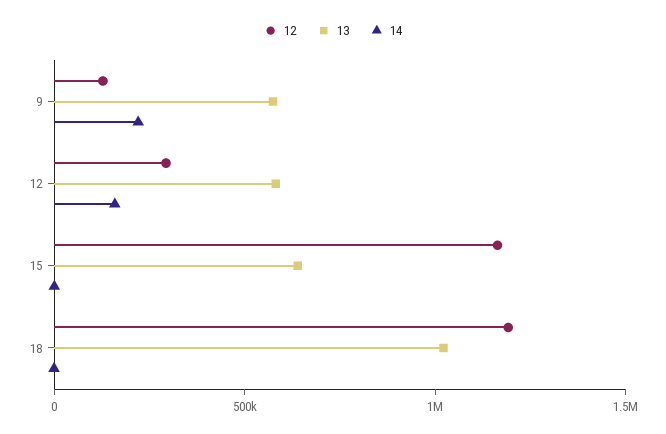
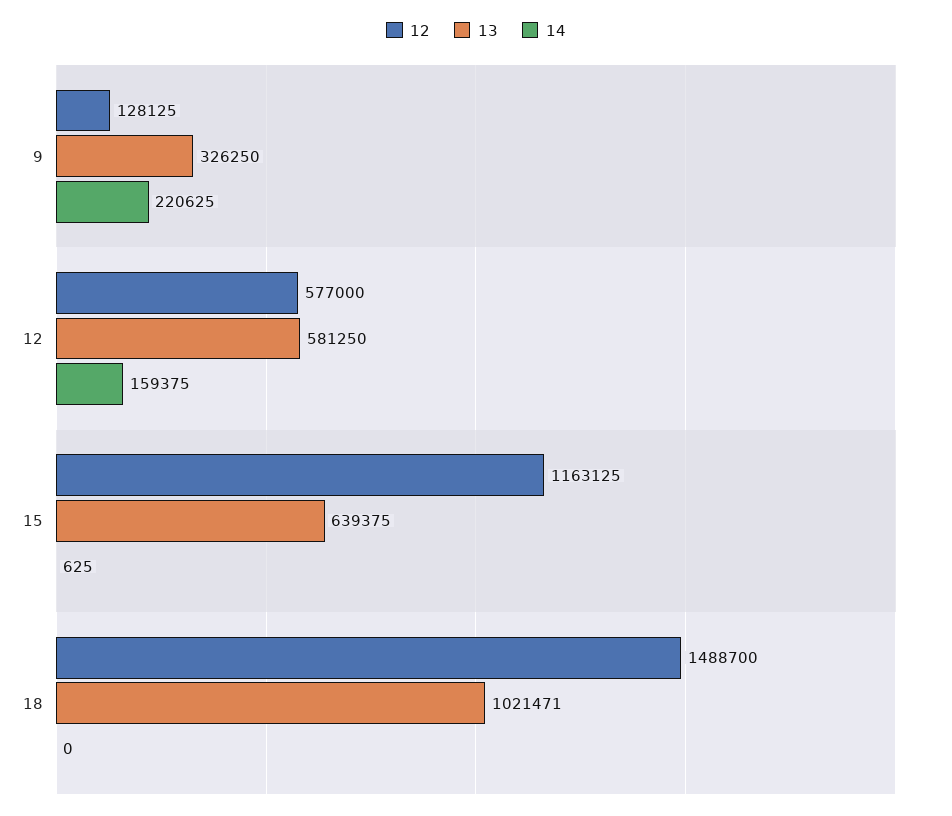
13, 9: 600000 -> 326250
12, 12: 300000 -> 577000
12, 18: 1200000 -> 1488700

